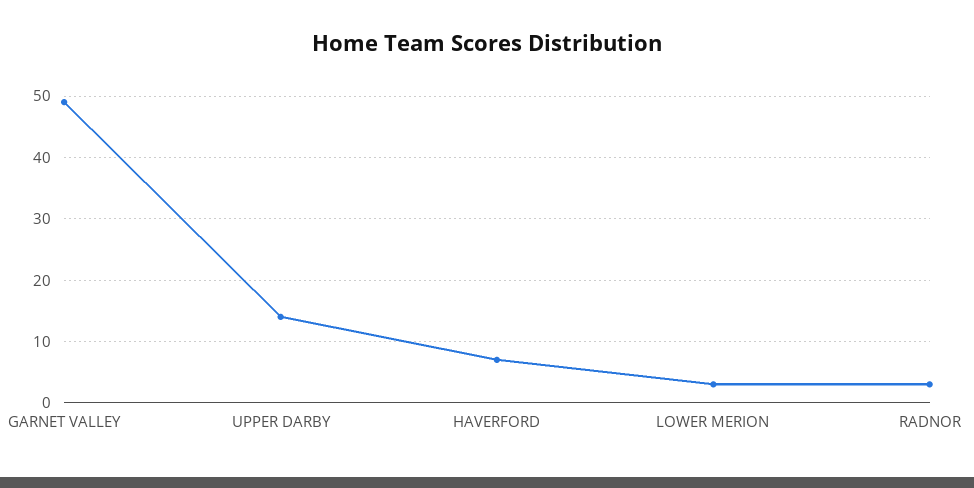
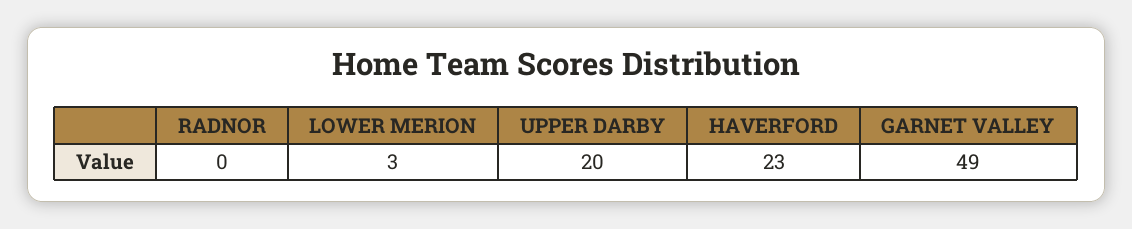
UPPER DARBY: 14 -> 20
HAVERFORD: 7 -> 23
RADNOR: 3 -> 0

